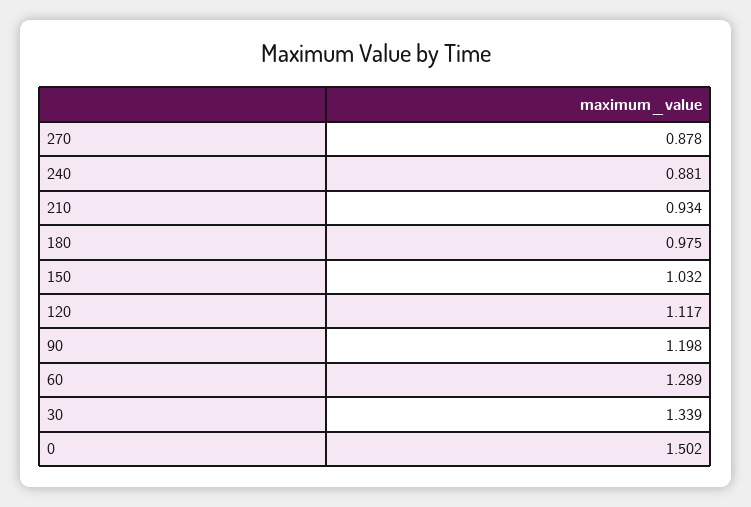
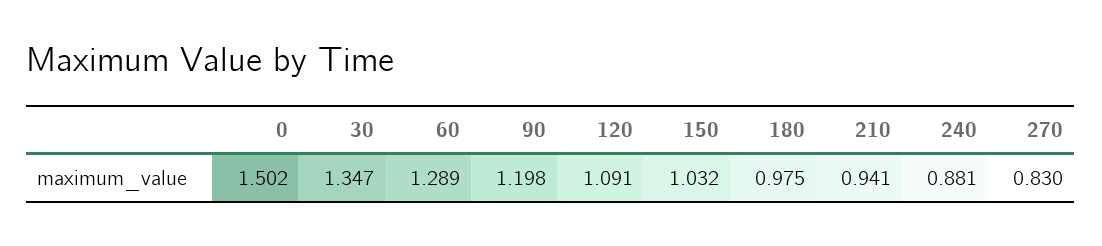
270: 0.878 -> 0.83
210: 0.934 -> 0.941
120: 1.117 -> 1.091
30: 1.339 -> 1.347

